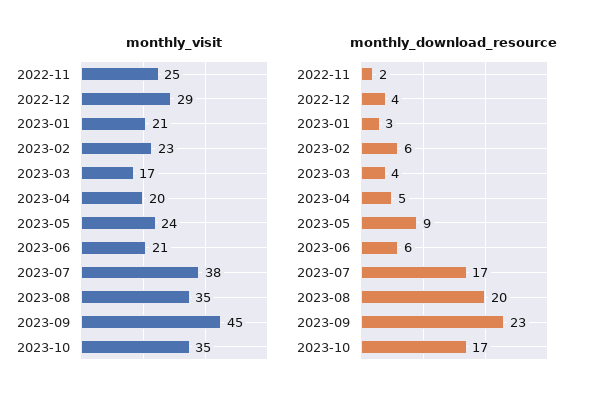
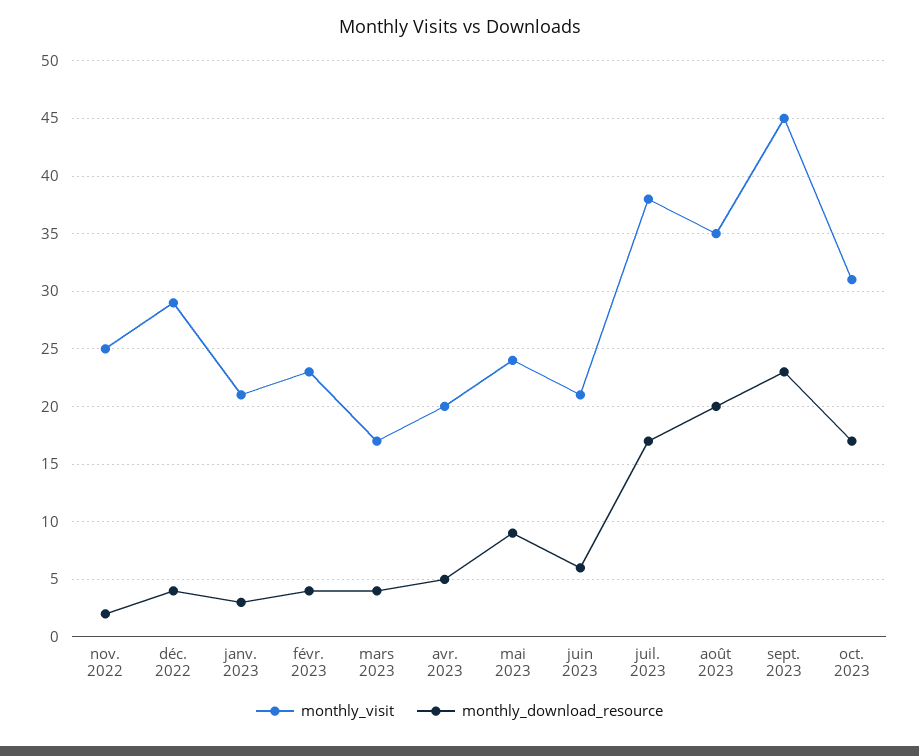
monthly_visit, 2023-10: 35 -> 31
monthly_download_resource, 2023-02: 6 -> 4

